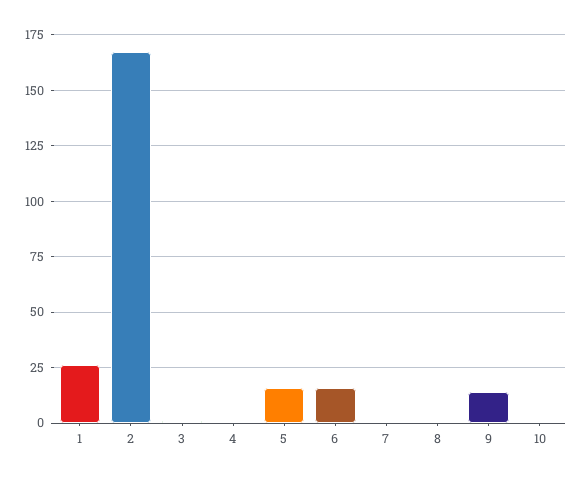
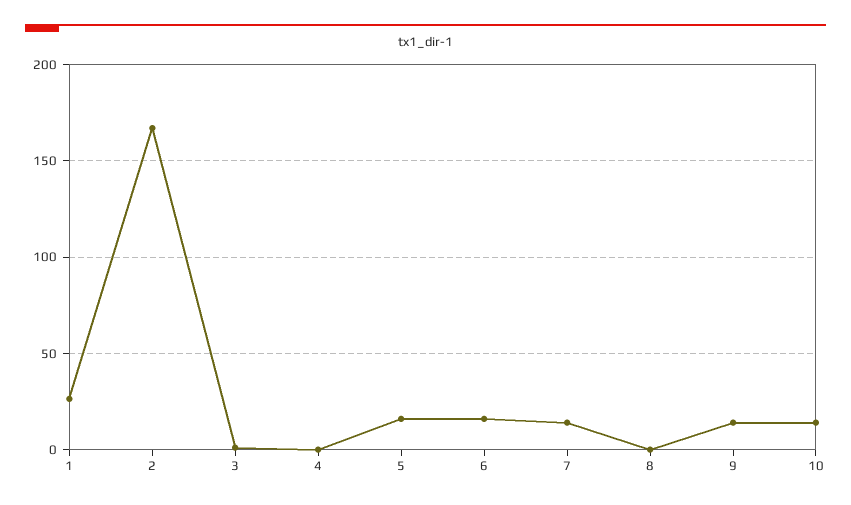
7: 0 -> 15
10: 0 -> 15

